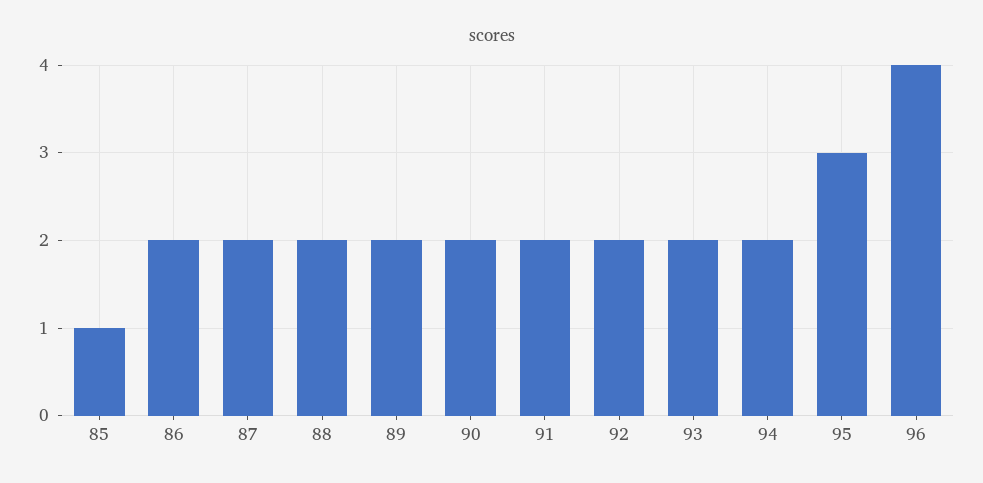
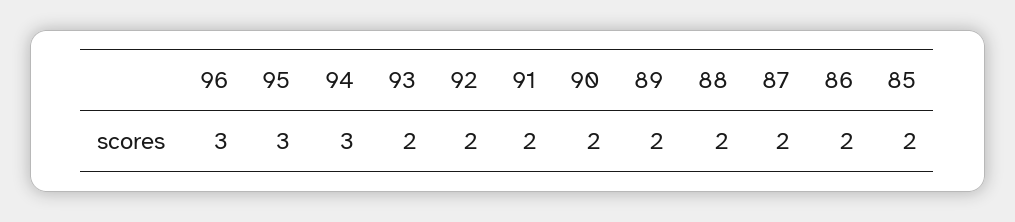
85: 1 -> 2
94: 2 -> 3
96: 4 -> 3

